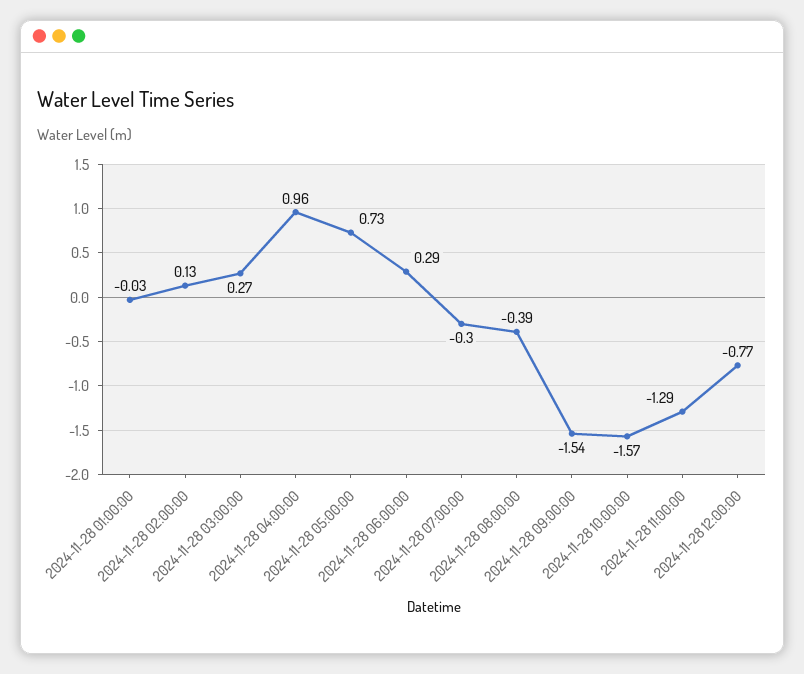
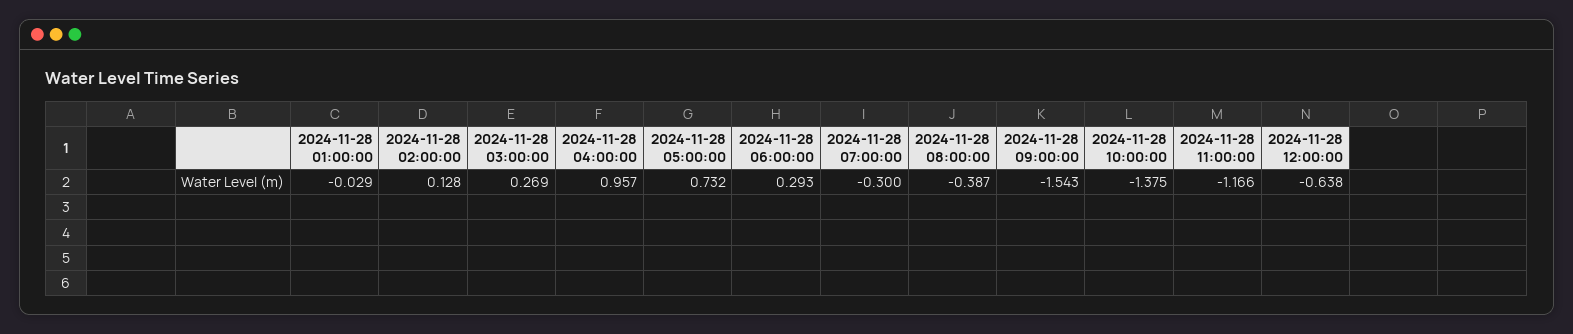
2024-11-28 10:00:00: -1.57 -> -1.375
2024-11-28 11:00:00: -1.29 -> -1.166
2024-11-28 12:00:00: -0.77 -> -0.638

